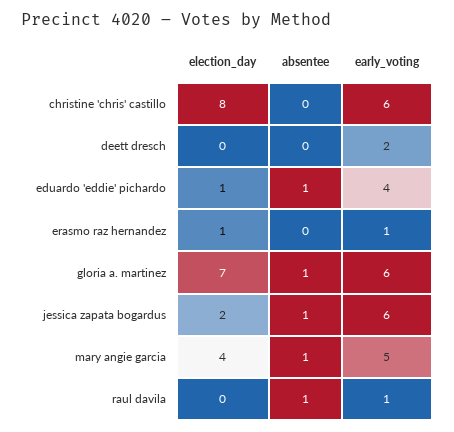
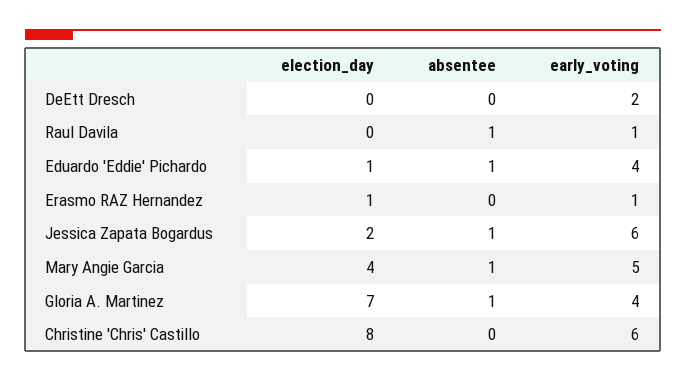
early_voting, gloria a. martinez: 6 -> 4

